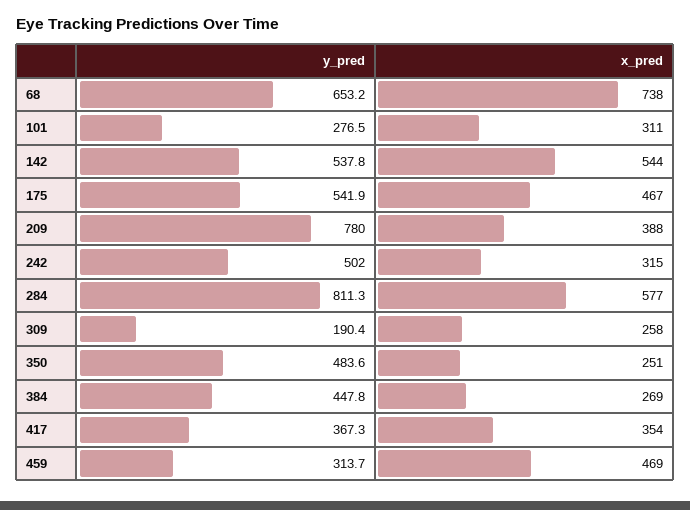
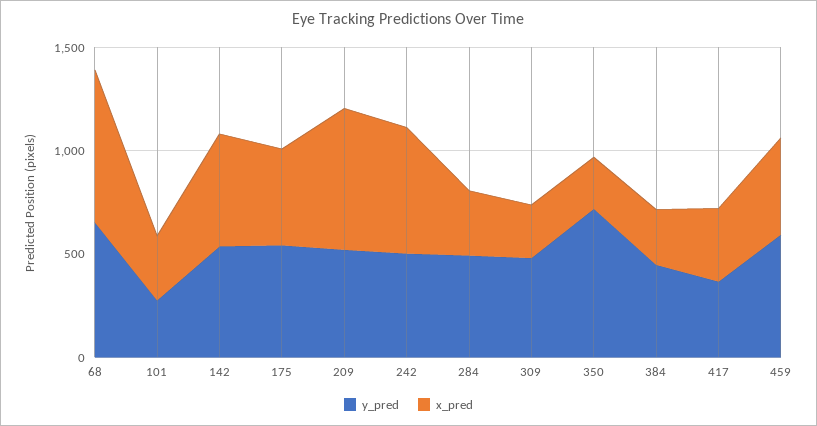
y_pred, 209: 780 -> 500
x_pred, 209: 388 -> 700
x_pred, 242: 315 -> 600
y_pred, 284: 811.3 -> 500
x_pred, 284: 577 -> 300
y_pred, 309: 190.4 -> 500
y_pred, 350: 483.6 -> 700
y_pred, 459: 313.7 -> 600

